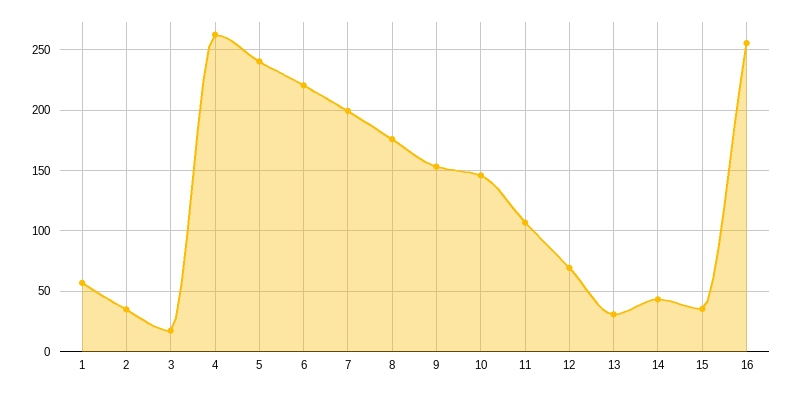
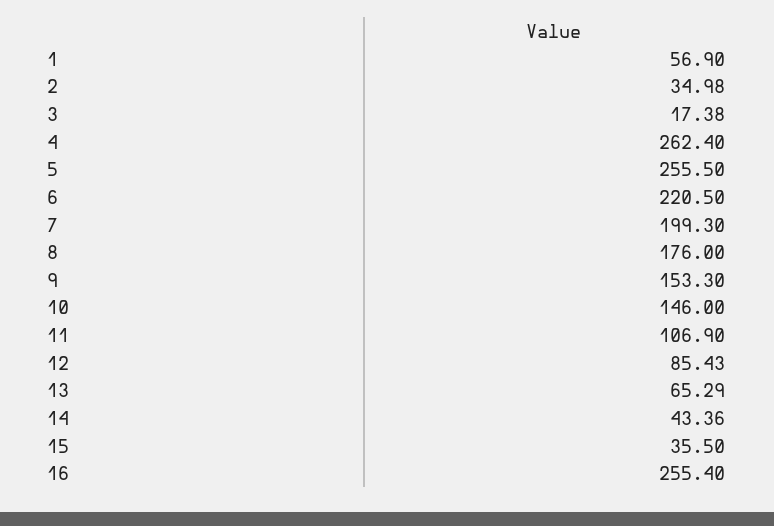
5: 240 -> 255.5
12: 70 -> 85.43
13: 30 -> 65.29

